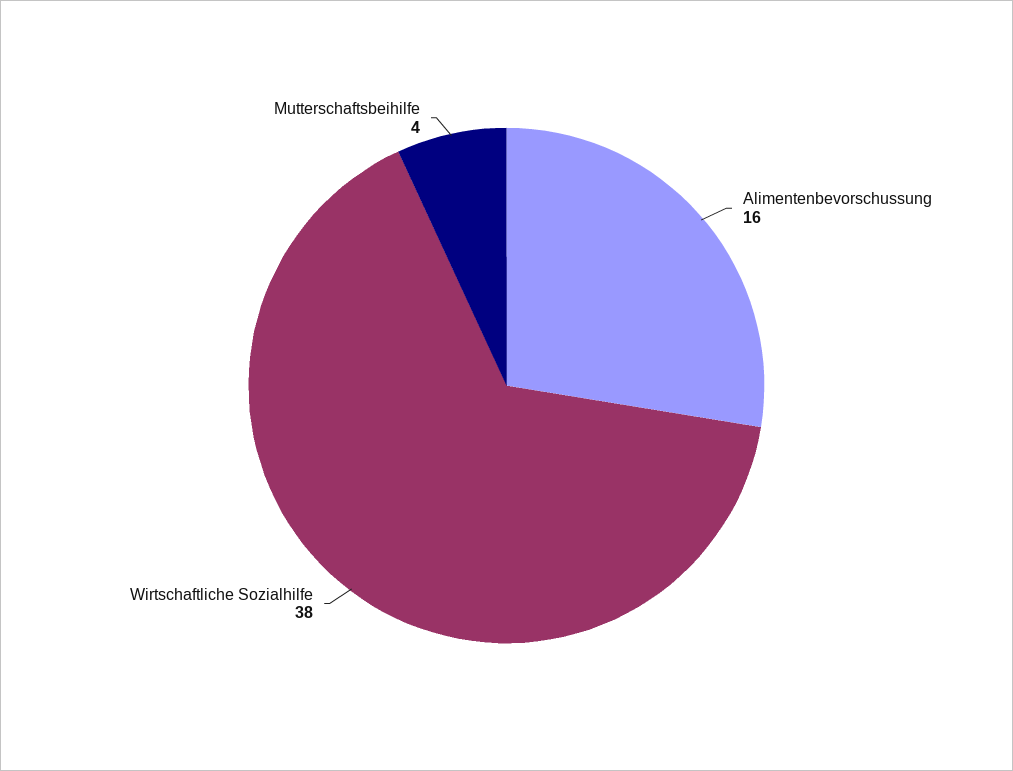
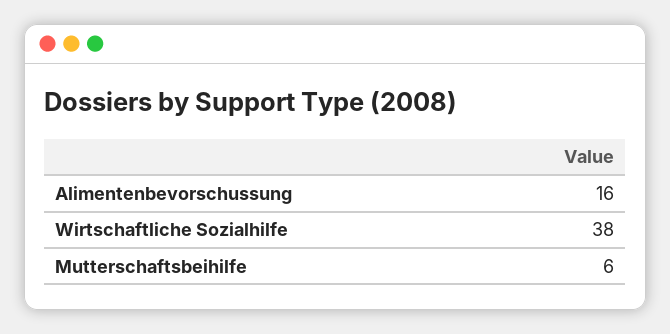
Mutterschaftsbeihilfe: 4 -> 6

